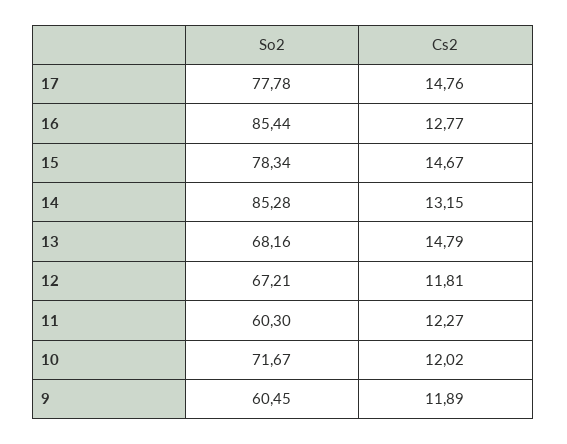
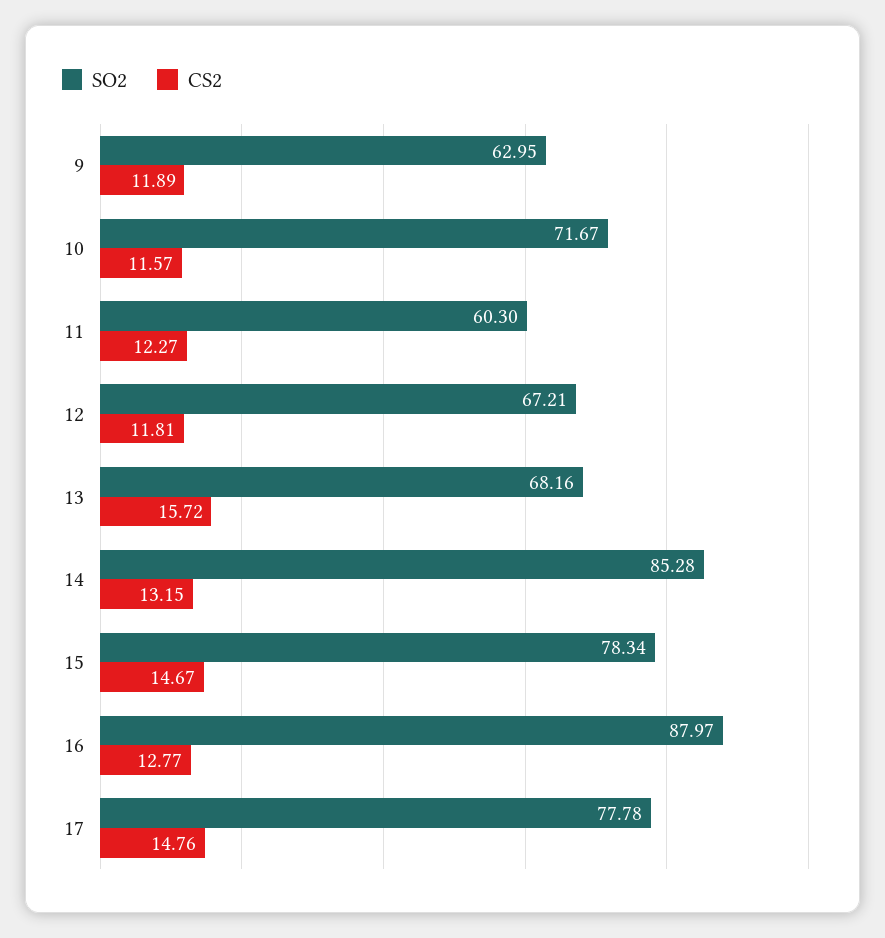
So2, 16: 85.44 -> 87.97
Cs2, 13: 14.79 -> 15.72
Cs2, 10: 12.02 -> 11.57
So2, 9: 60.45 -> 62.95

